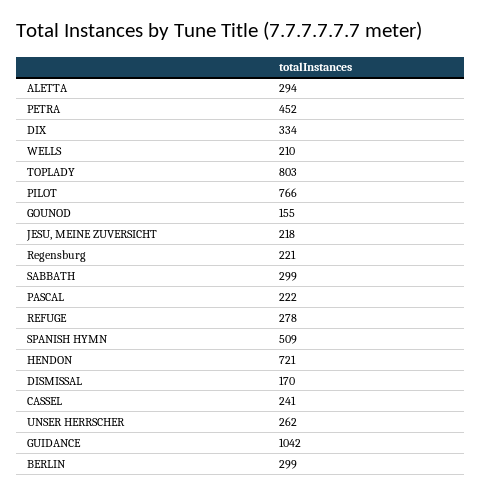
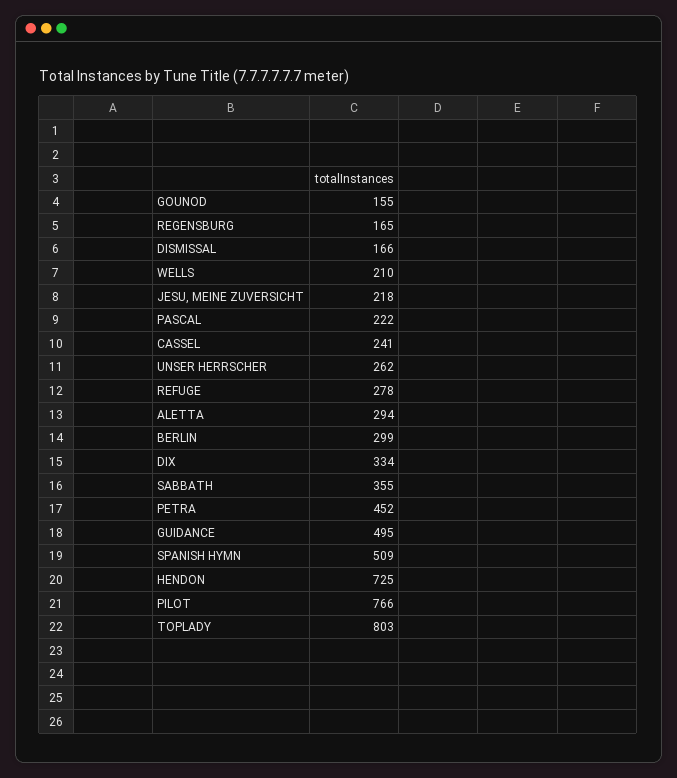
Regensburg: 221 -> 165
SABBATH: 299 -> 355
HENDON: 721 -> 725
DISMISSAL: 170 -> 166
GUIDANCE: 1042 -> 495

